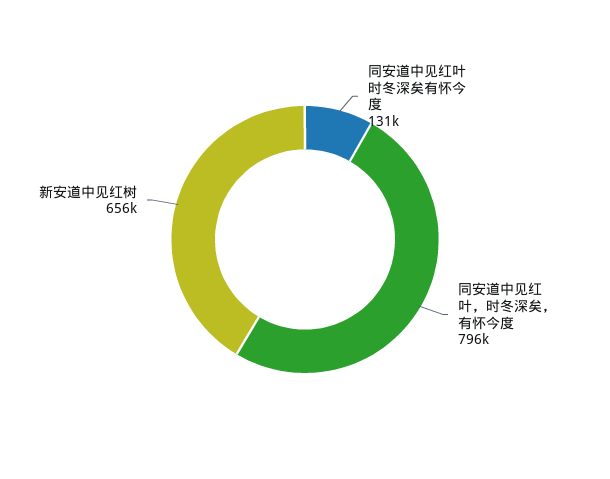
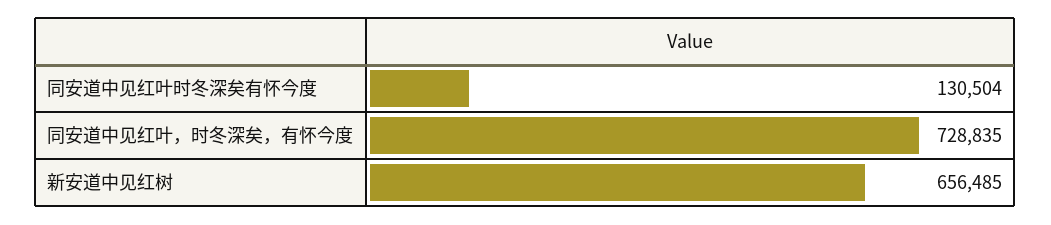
同安道中见红叶，时冬深矣，有怀今度: 796000 -> 728835

